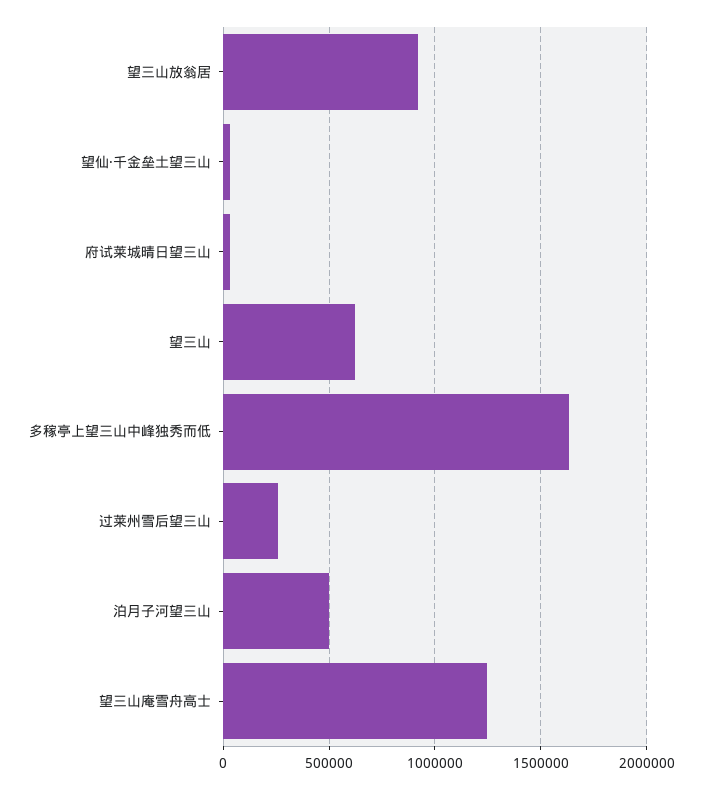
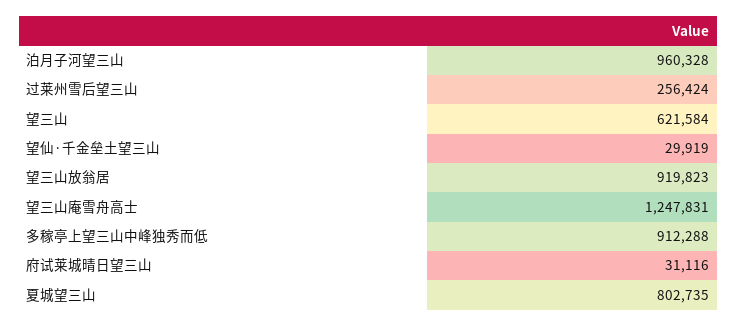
多稼亭上望三山中峰独秀而低: 1650000 -> 912288
泊月子河望三山: 500000 -> 960328
夏城望三山: none -> 802735

